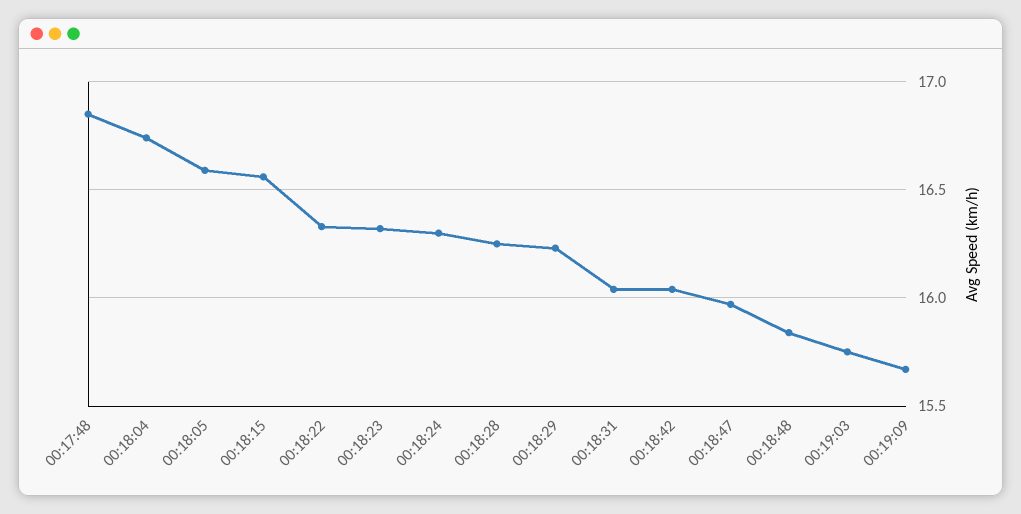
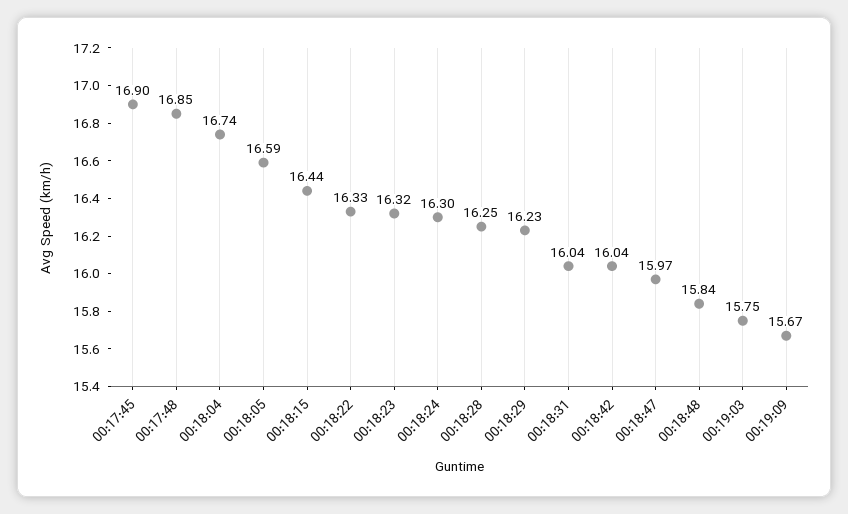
00:18:15: 16.55 -> 16.44
00:17:45: none -> 16.9

